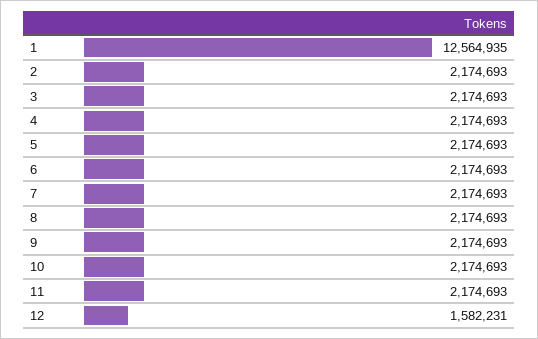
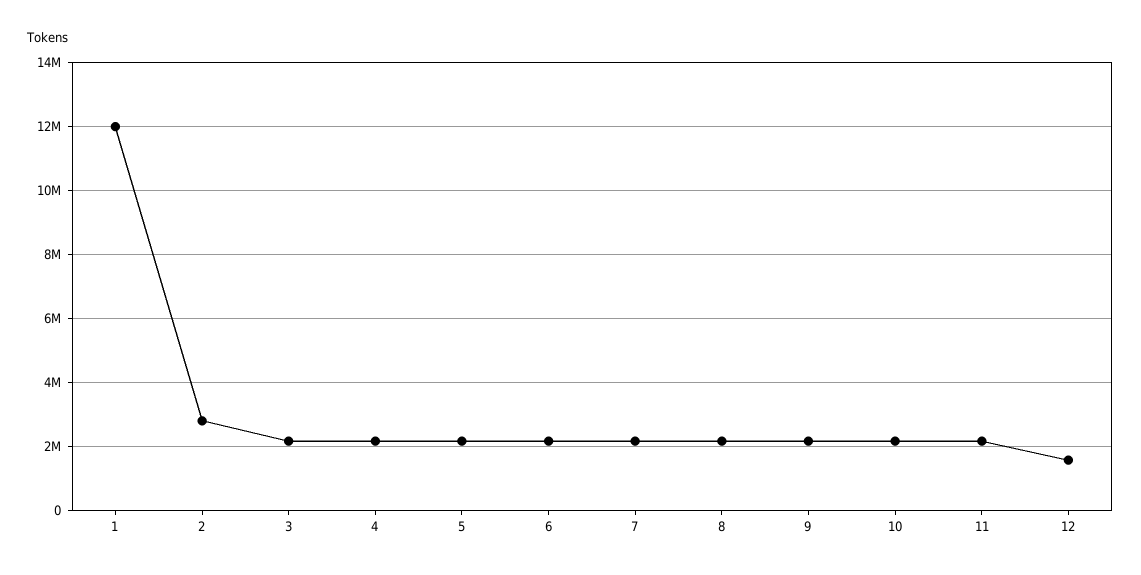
1: 12564935 -> 12000000
2: 2174693 -> 2800000

